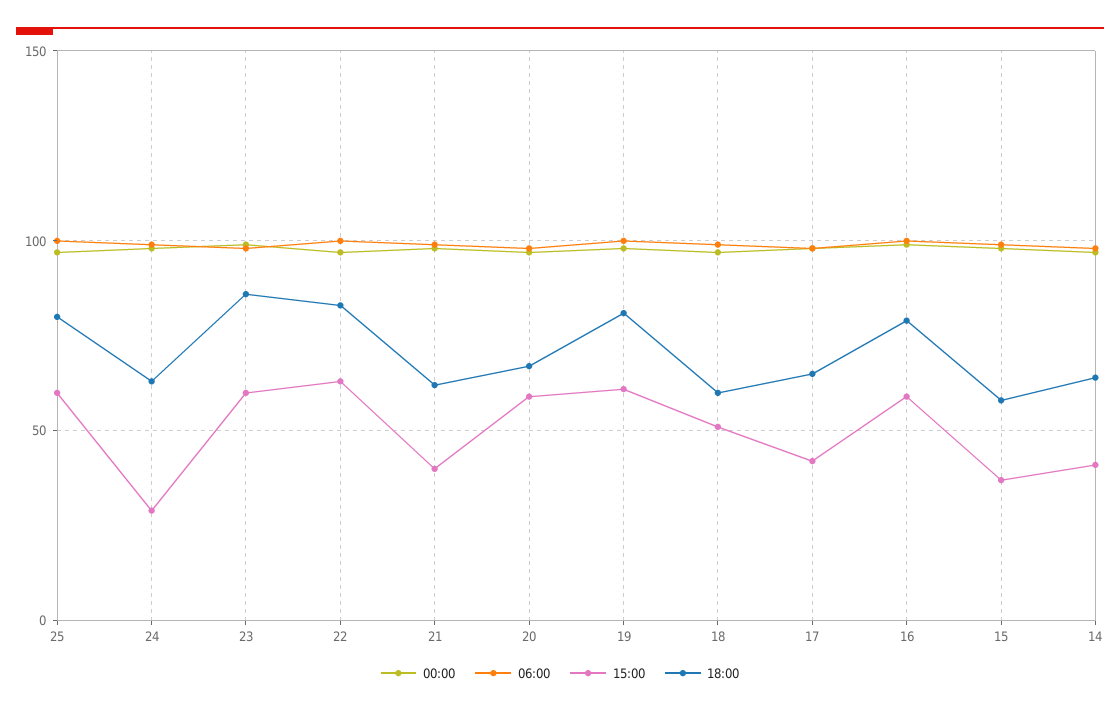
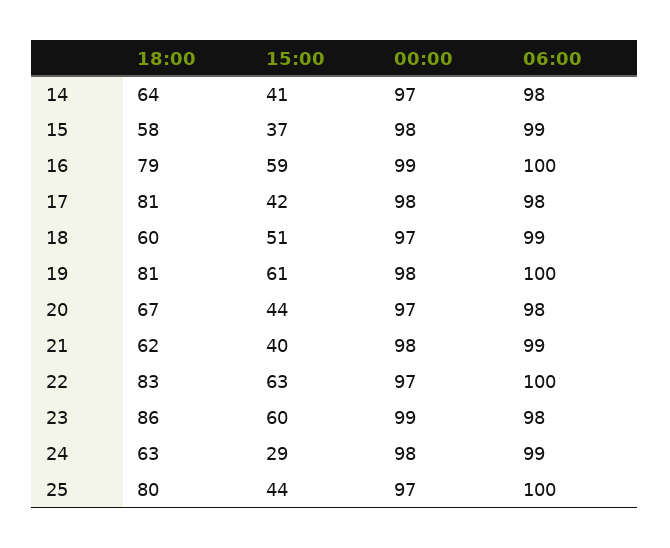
15:00, 25: 60 -> 44
15:00, 20: 60 -> 44
18:00, 17: 65 -> 81

